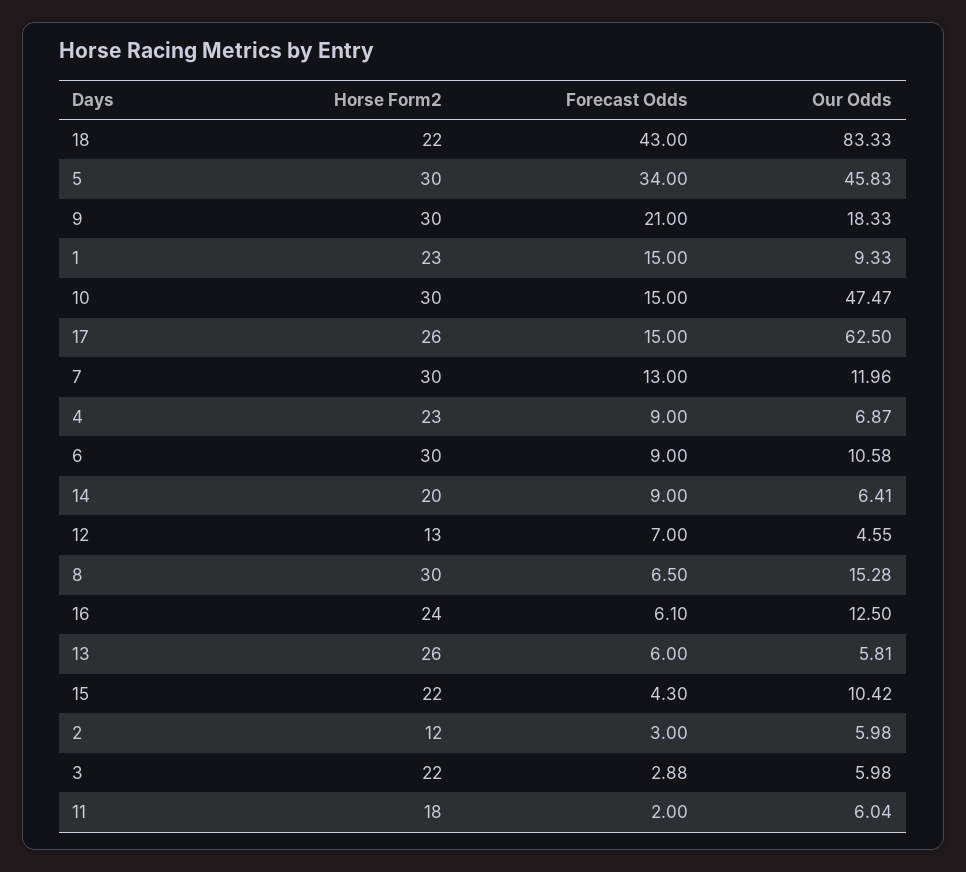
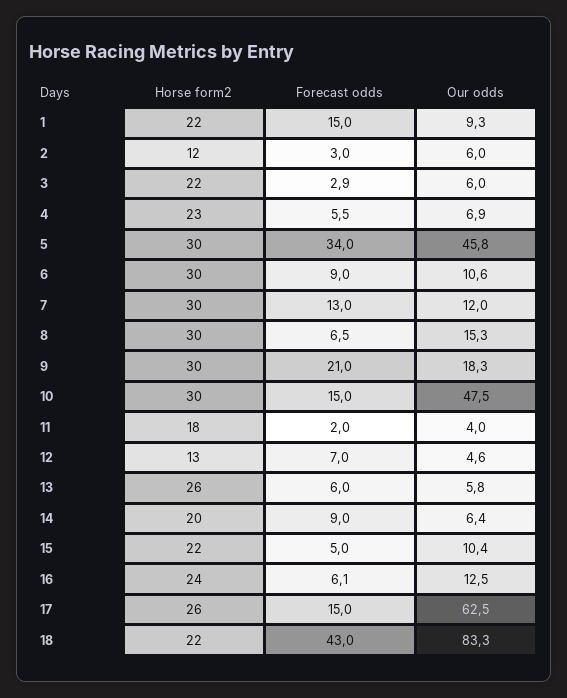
Horse Form2, 1: 23 -> 22
Forecast Odds, 4: 9 -> 5.5
Forecast Odds, 15: 4.3 -> 5
Our Odds, 11: 6.04 -> 4

